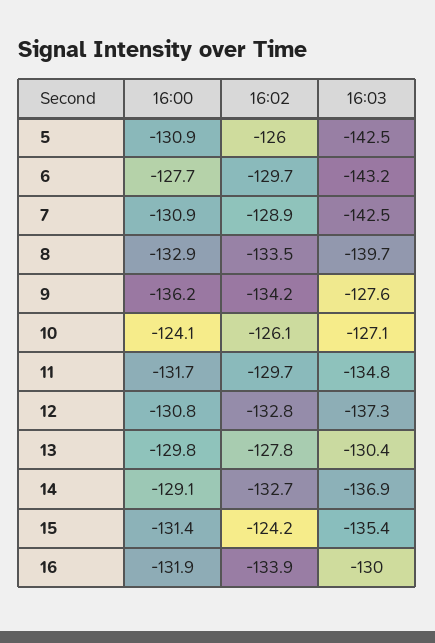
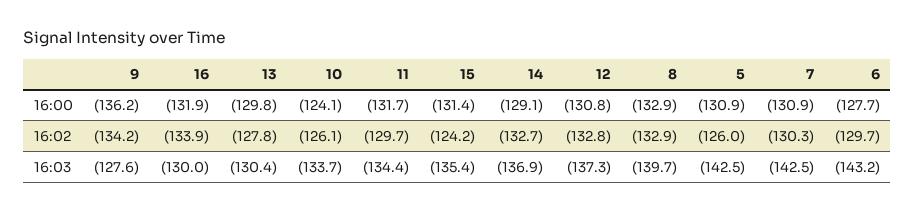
16:02, 7: -128.9 -> -130.3
16:02, 8: -133.5 -> -132.9
16:03, 10: -127.1 -> -133.7
16:03, 11: -134.8 -> -134.4

